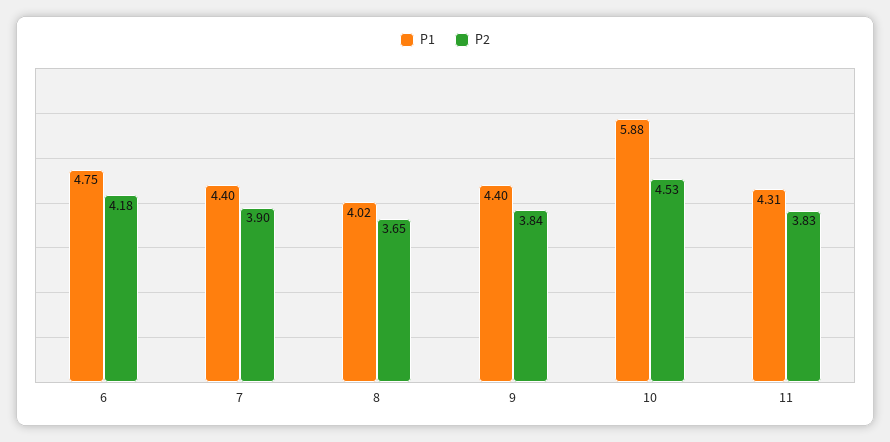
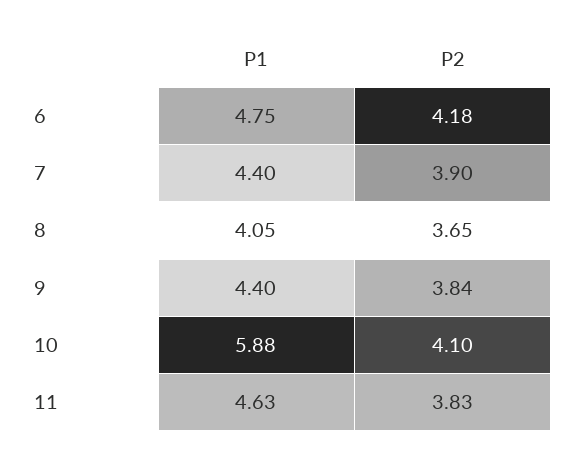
P1, 8: 4.02 -> 4.05
P2, 10: 4.53 -> 4.1
P1, 11: 4.31 -> 4.63

